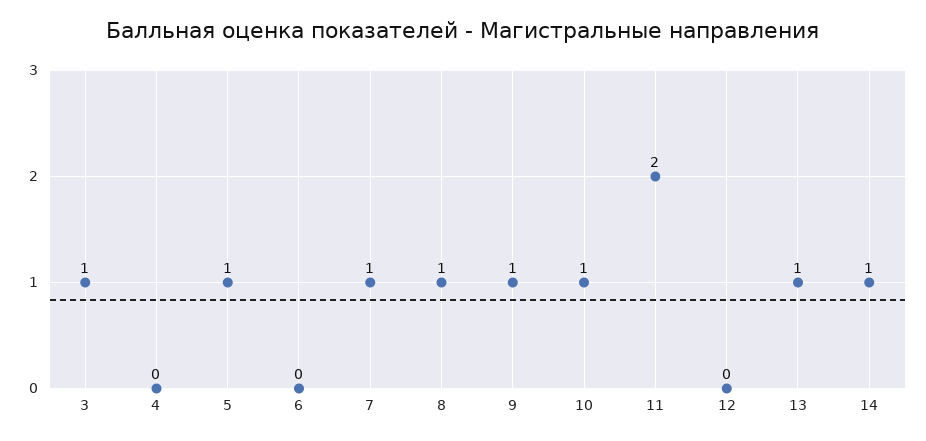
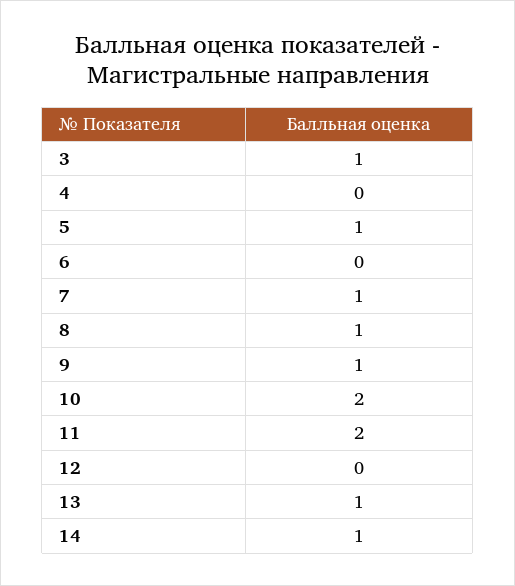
10: 1 -> 2

